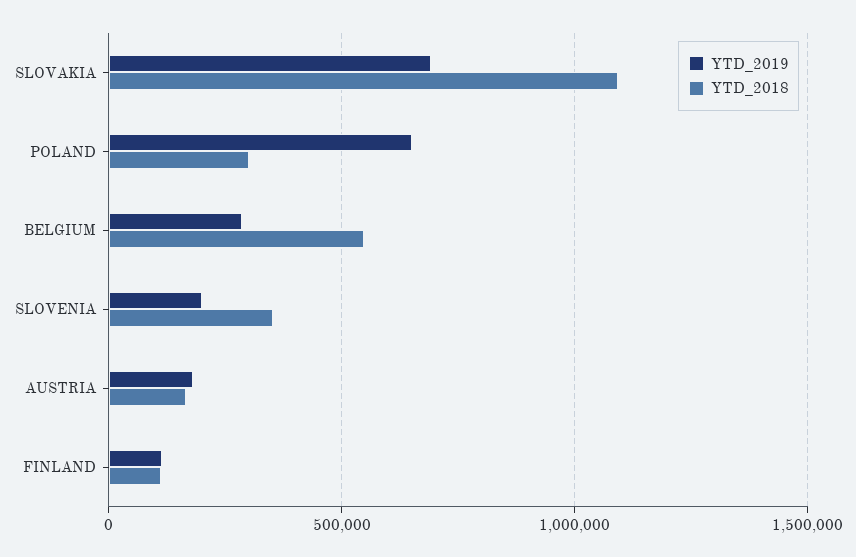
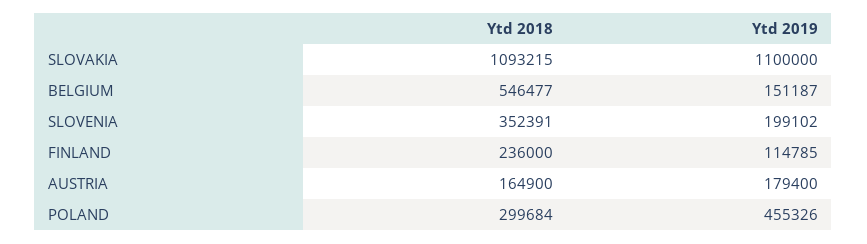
YTD_2019, SLOVAKIA: 700000 -> 1100000
YTD_2019, POLAND: 650000 -> 455326
YTD_2019, BELGIUM: 300000 -> 151187
YTD_2018, FINLAND: 100000 -> 236000

